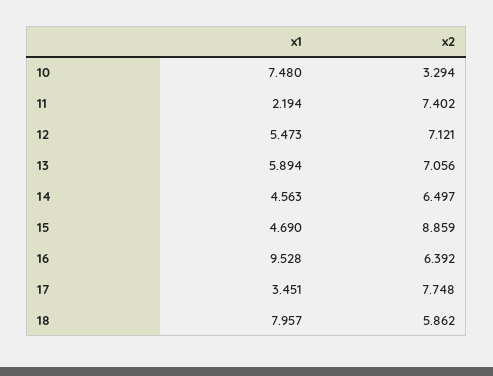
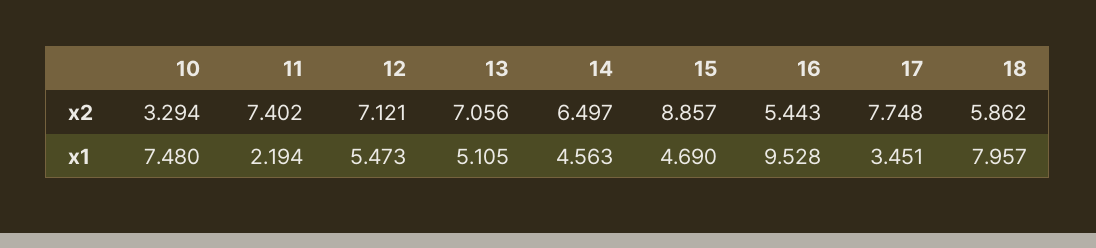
x1, 13: 5.894 -> 5.105
x2, 15: 8.859 -> 8.857
x2, 16: 6.392 -> 5.443

